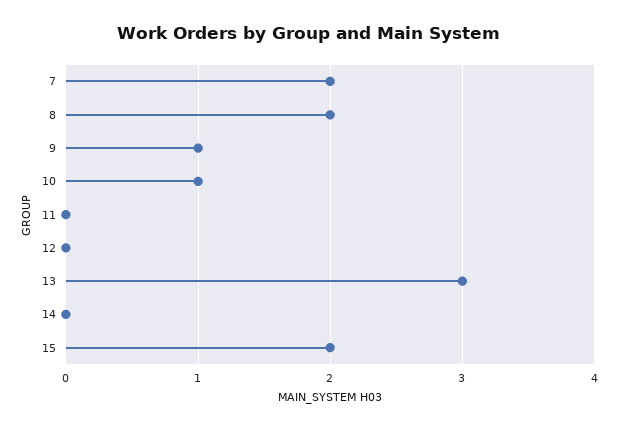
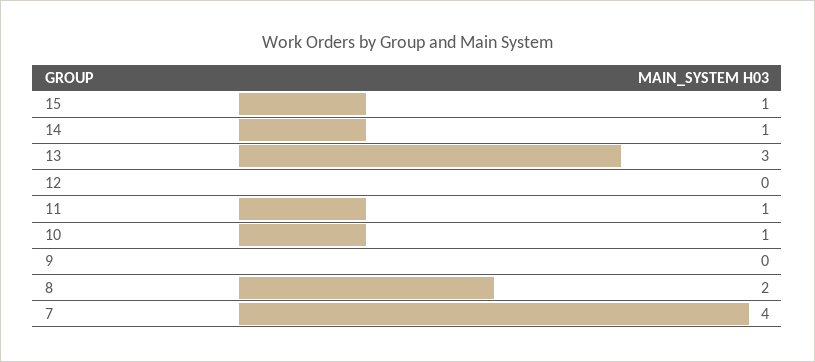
7: 2 -> 4
9: 1 -> 0
11: 0 -> 1
14: 0 -> 1
15: 2 -> 1

